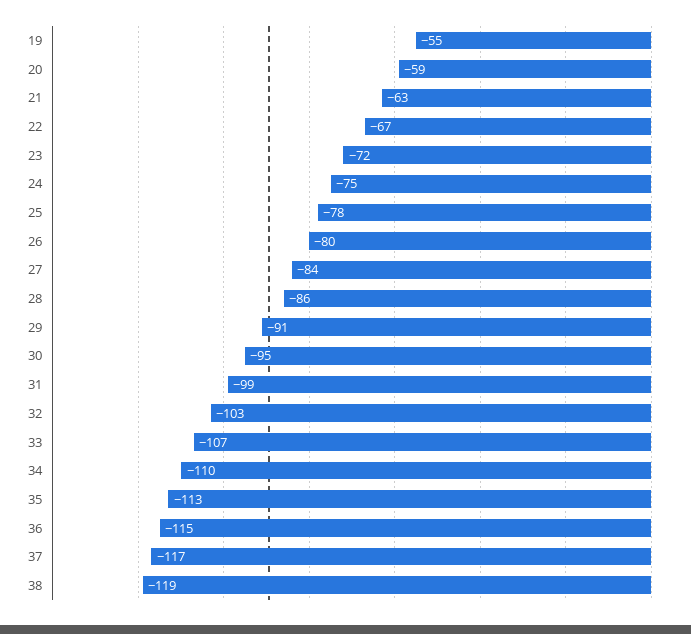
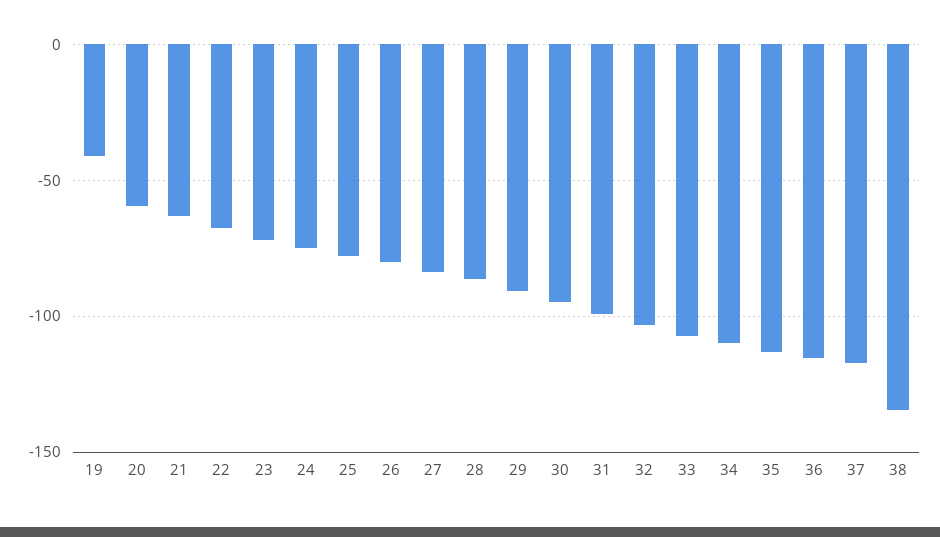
19: -55 -> -40
38: -119 -> -135

